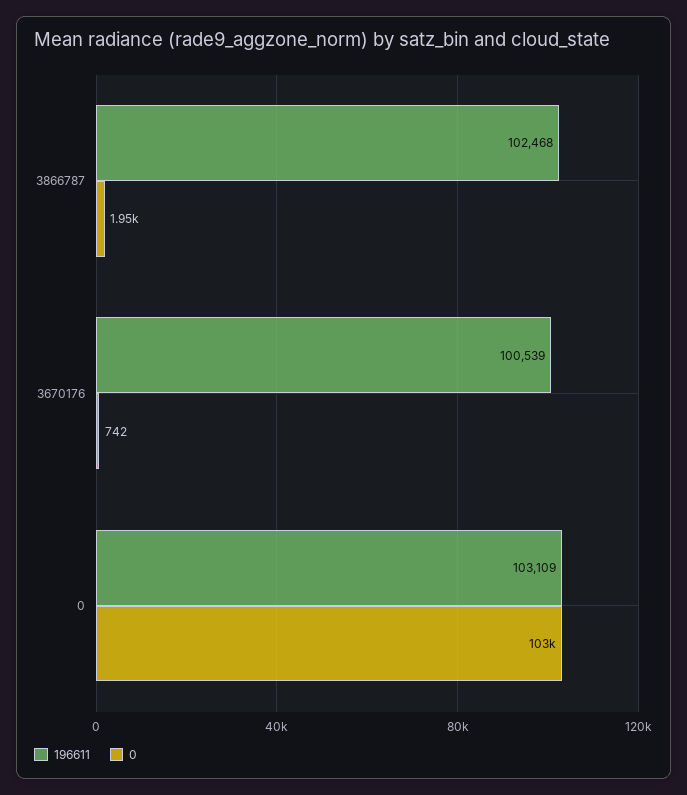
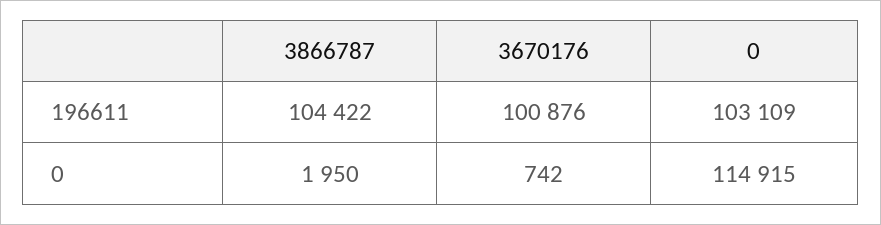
196611, 3866787: 102468 -> 104422
196611, 3670176: 100539 -> 100876
0, 0: 103000 -> 114915

